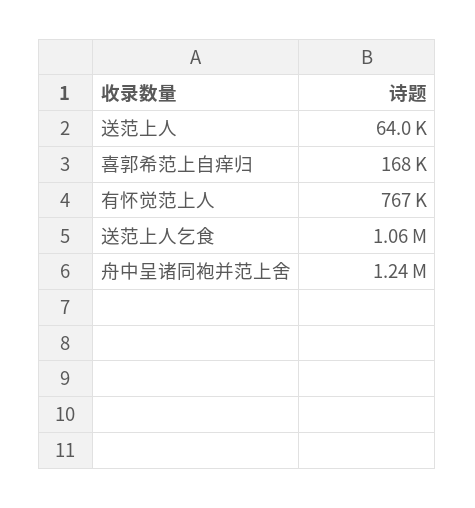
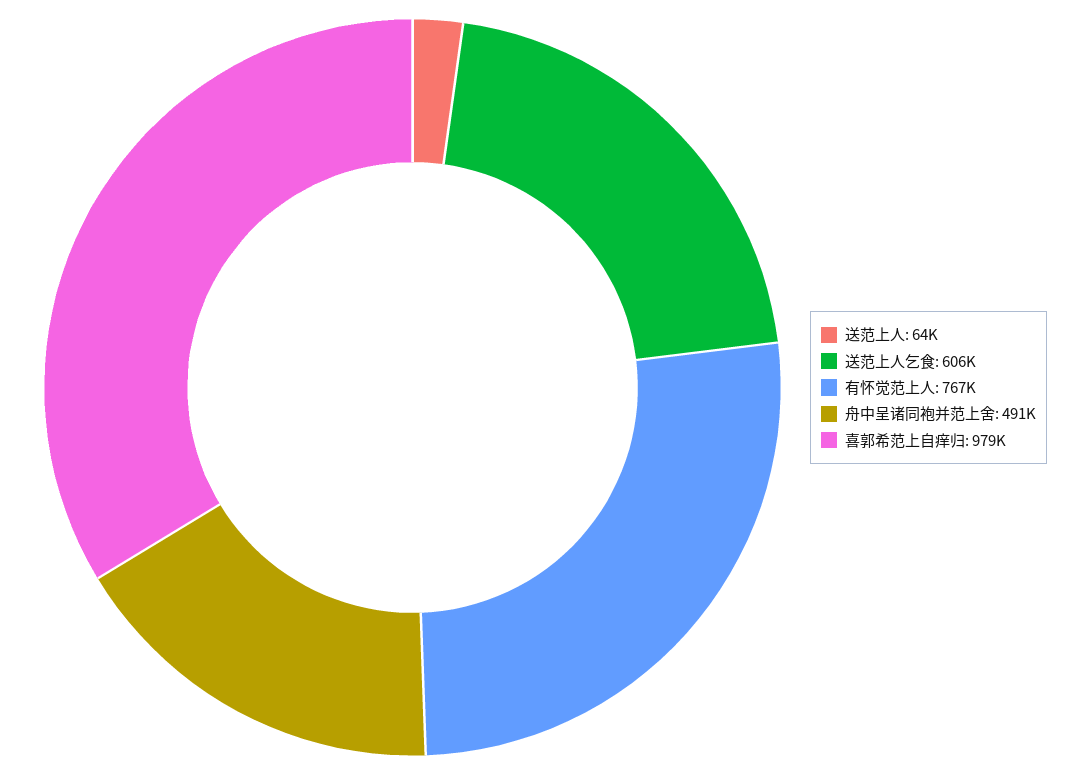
喜郭希范上自痒归: 168000 -> 979000
送范上人乞食: 1060000 -> 606000
舟中呈诸同袍并范上舍: 1240000 -> 491000

